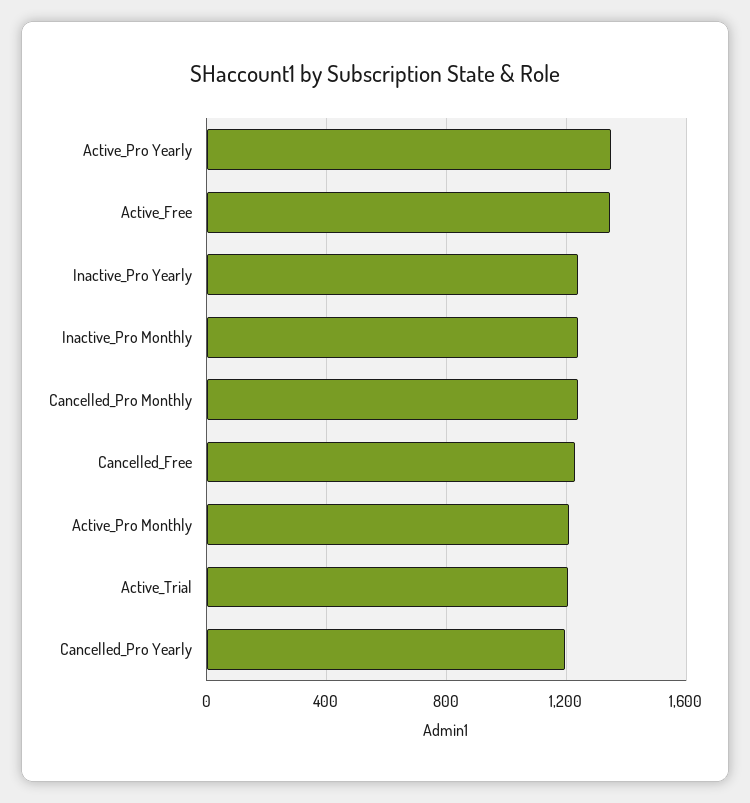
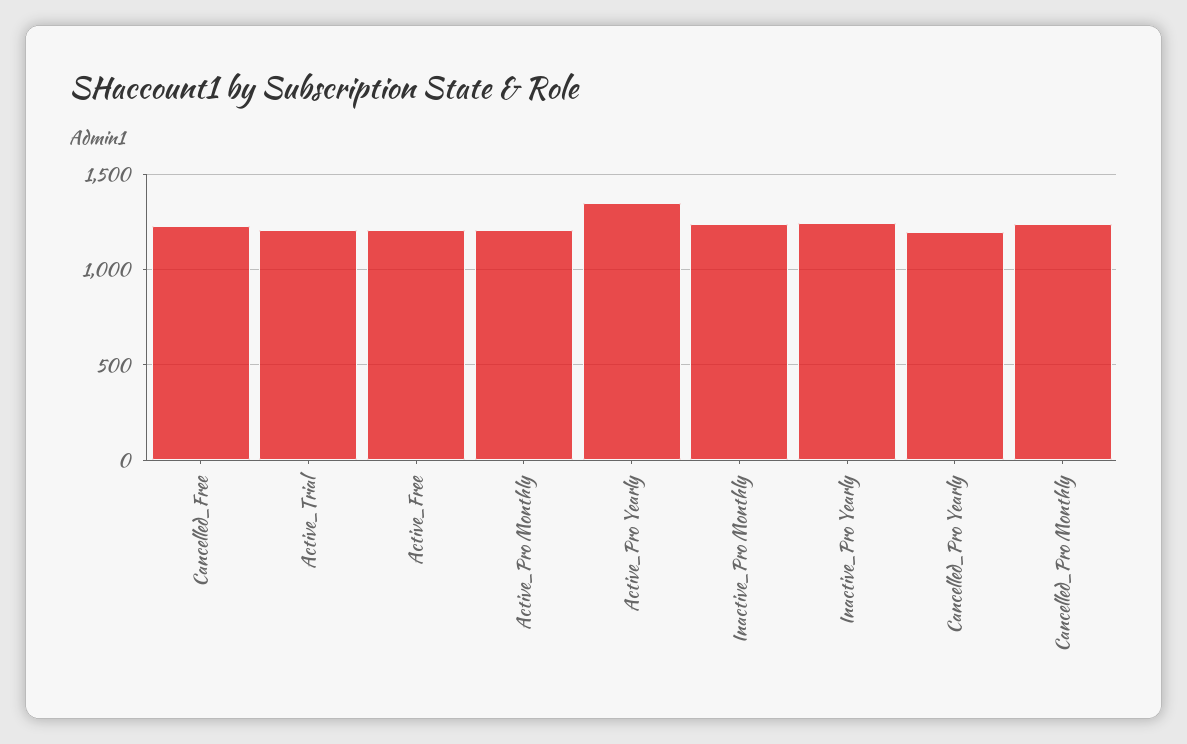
Active_Free: 1350 -> 1200

